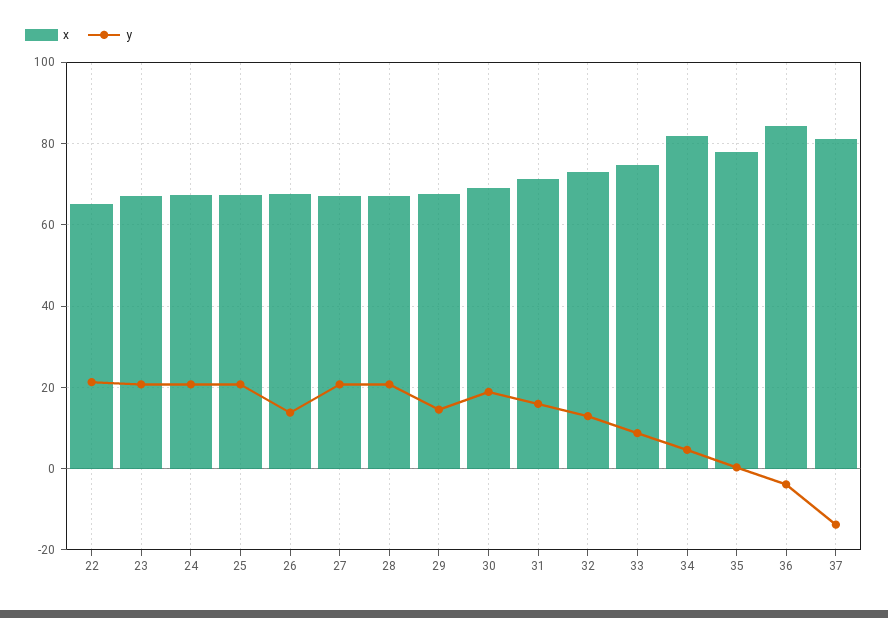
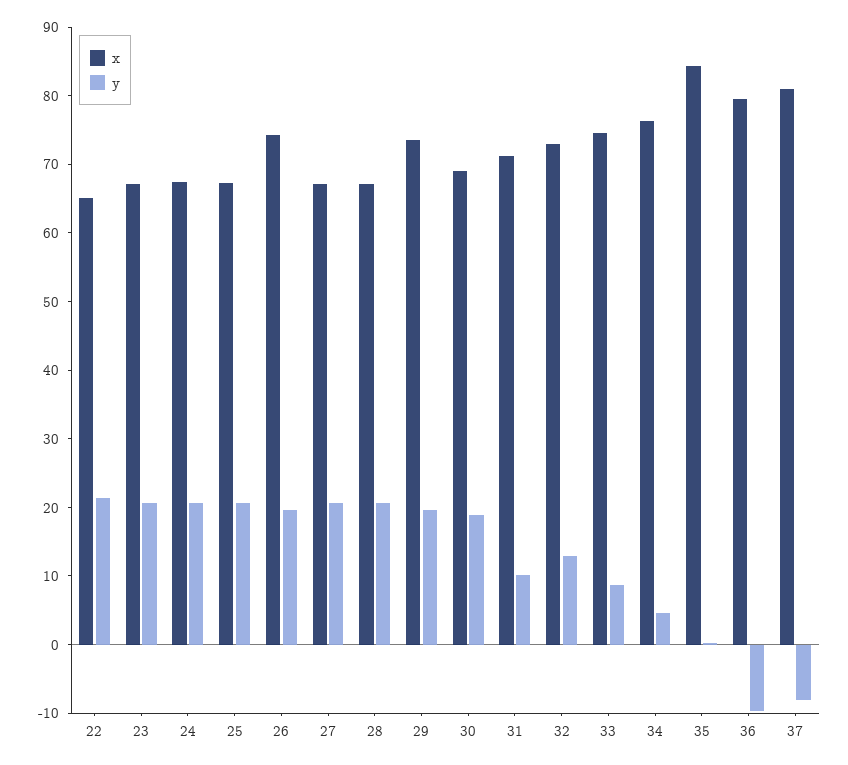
x, 26: 68 -> 74
y, 26: 14 -> 20
x, 29: 68 -> 74
y, 29: 14 -> 20
y, 31: 16 -> 10
x, 34: 82 -> 76
x, 35: 78 -> 84
x, 36: 84 -> 80
y, 36: -4 -> -10
y, 37: -14 -> -8

